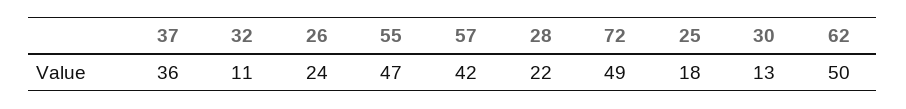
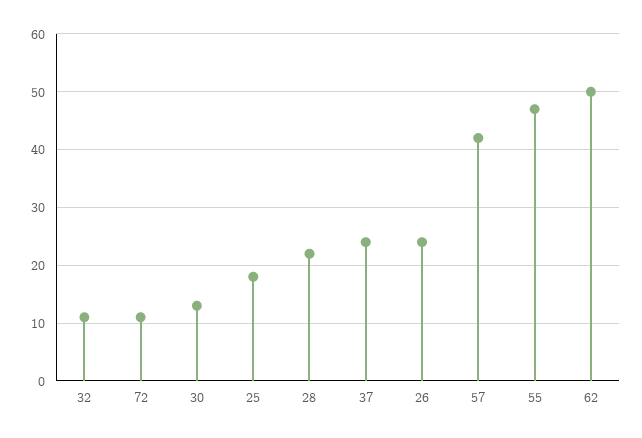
37: 36 -> 25
72: 49 -> 10

